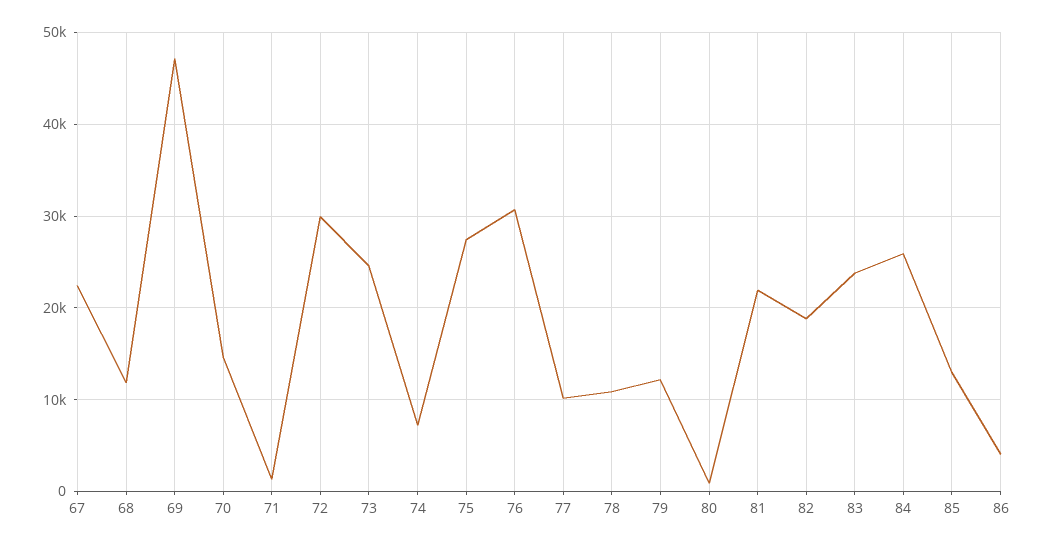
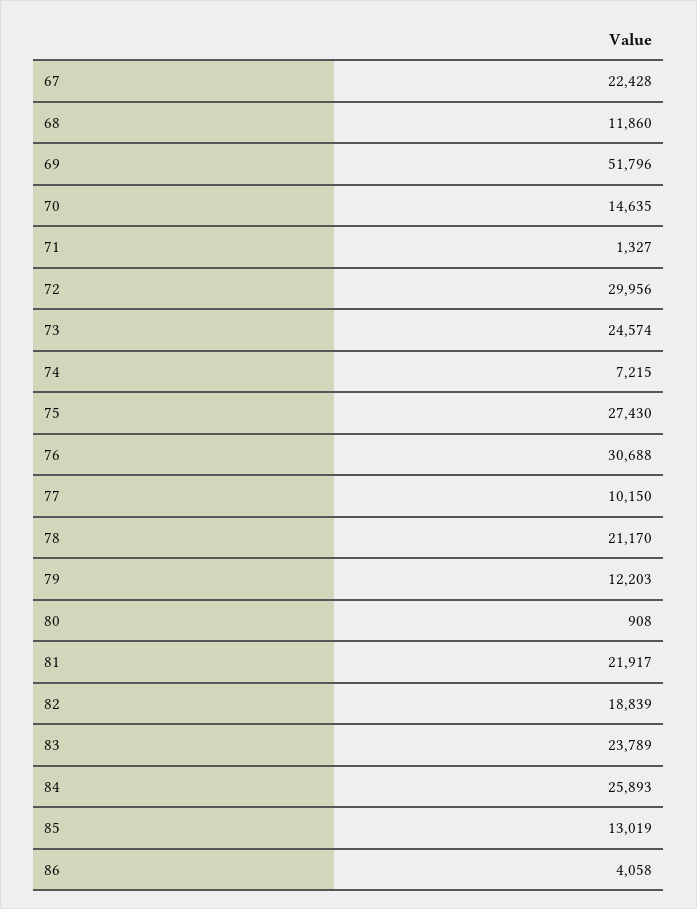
69: 47000 -> 51796
78: 11000 -> 21170

